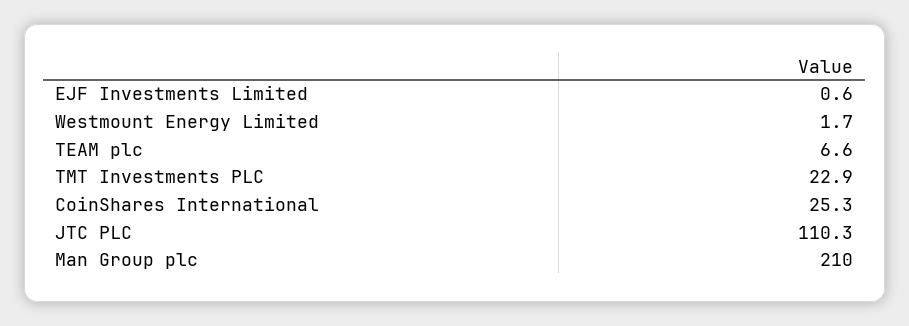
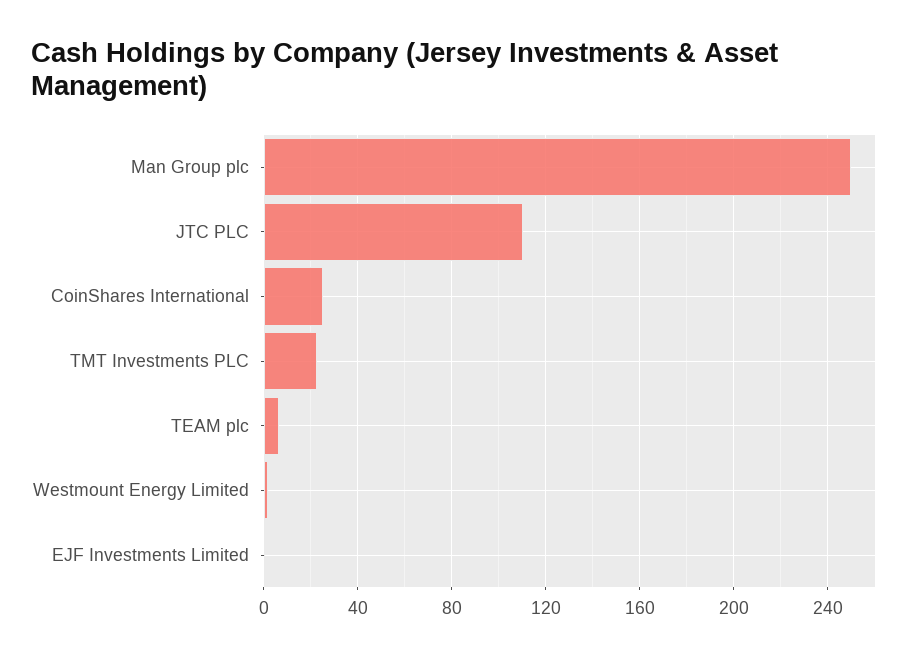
Man Group plc: 210 -> 250

